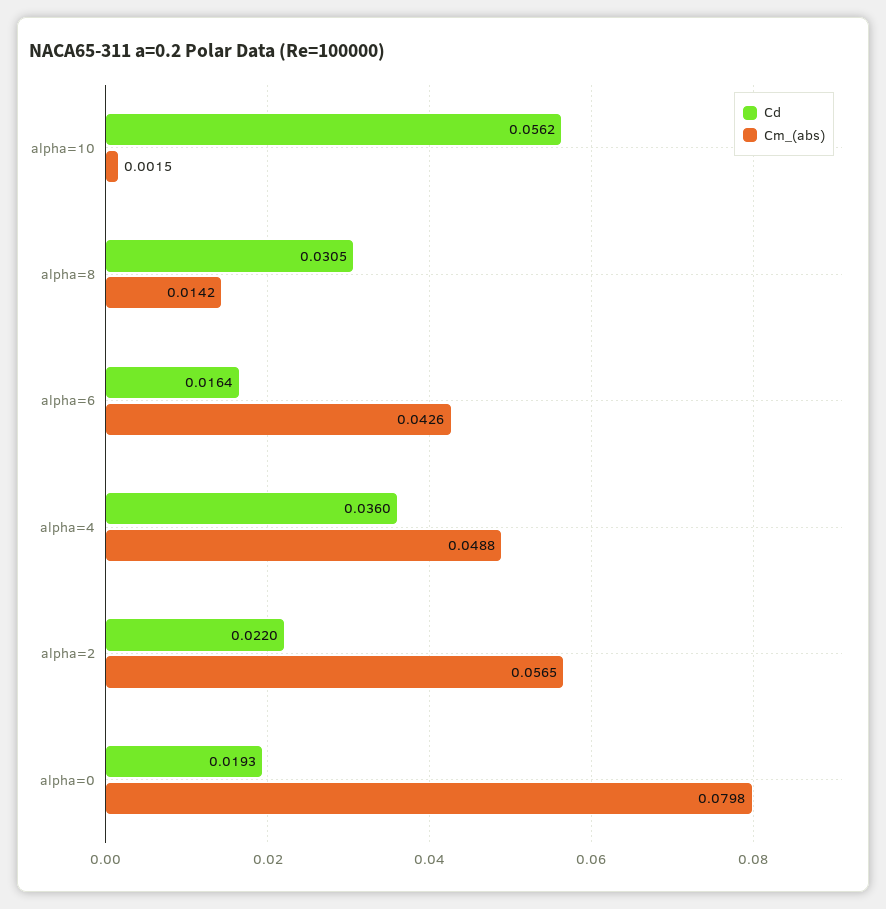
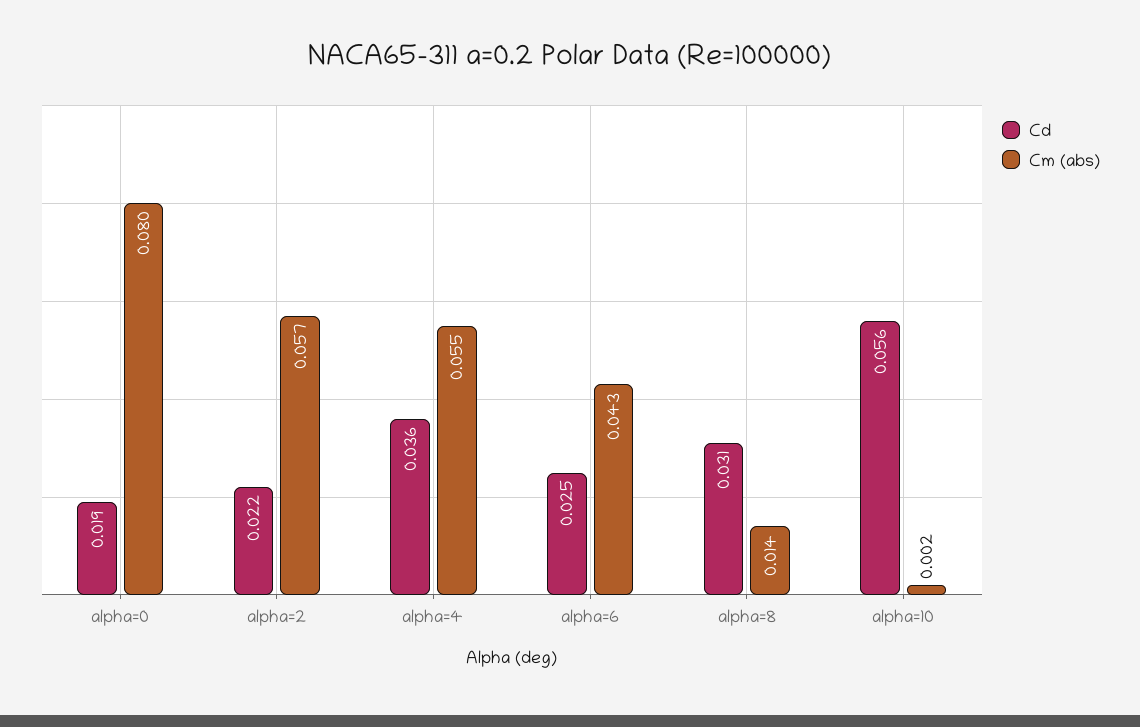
Cd, alpha=6: 0.0164 -> 0.025
Cm_(abs), alpha=4: 0.0488 -> 0.055

